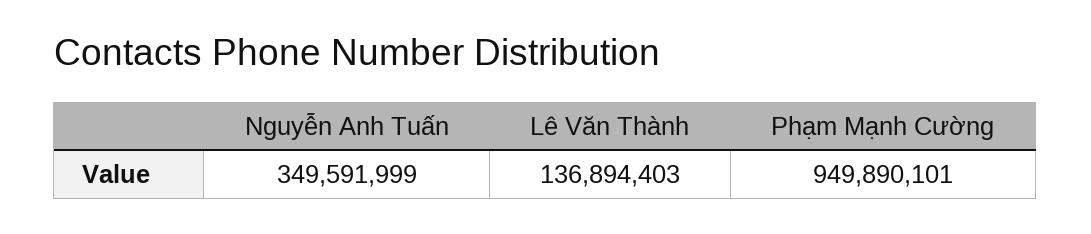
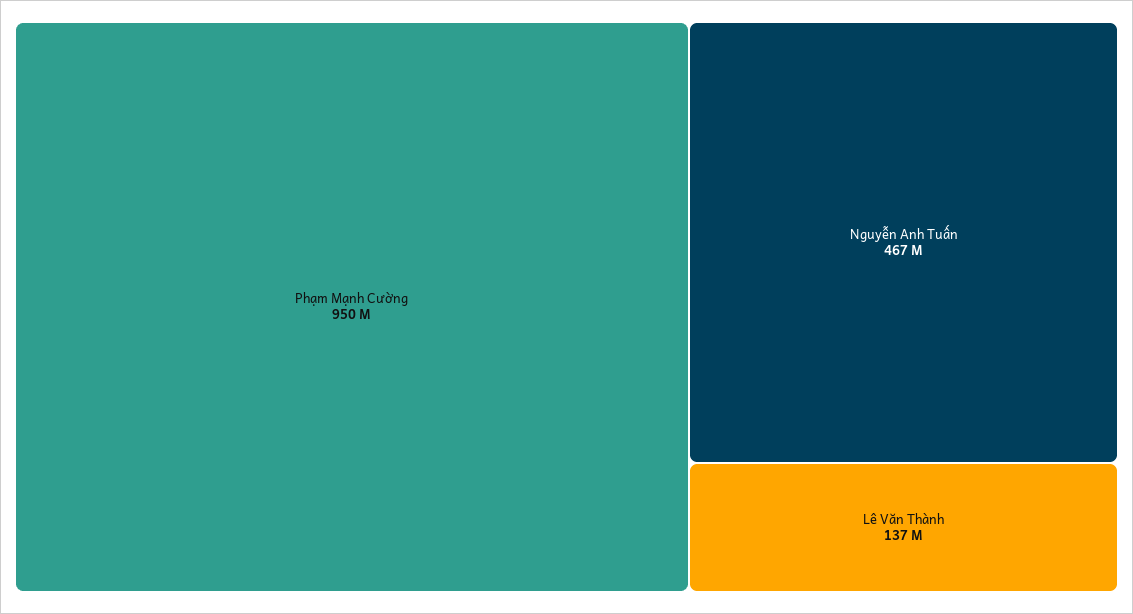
Nguyễn Anh Tuấn: 349591999 -> 467000000

